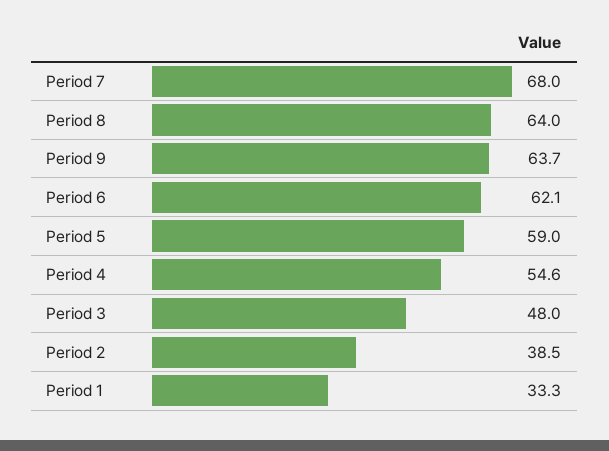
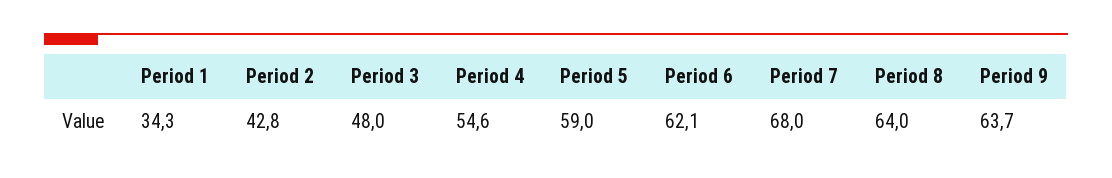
Period 2: 38.5 -> 42.8
Period 1: 33.3 -> 34.3

